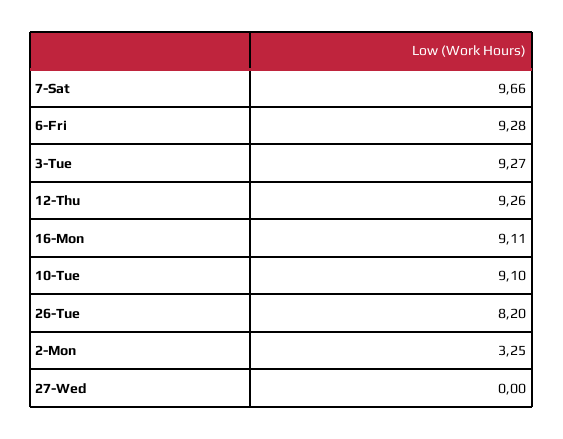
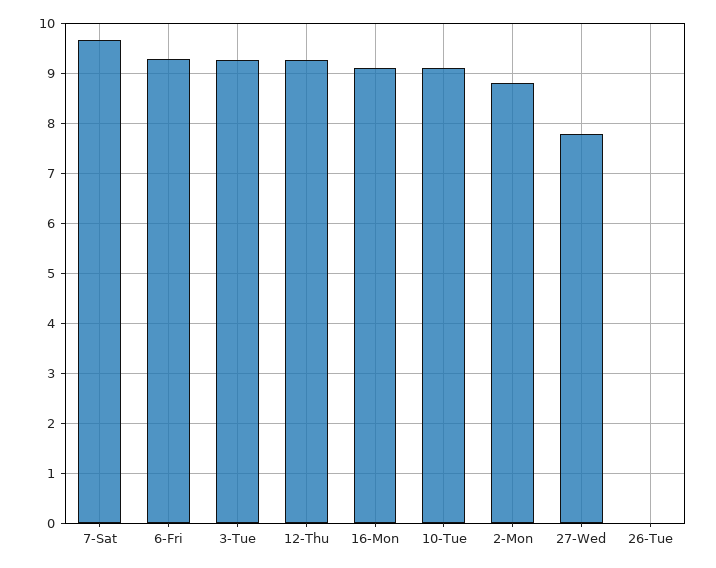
26-Tue: 8.2 -> 0
2-Mon: 3.25 -> 8.8
27-Wed: 0 -> 7.8

